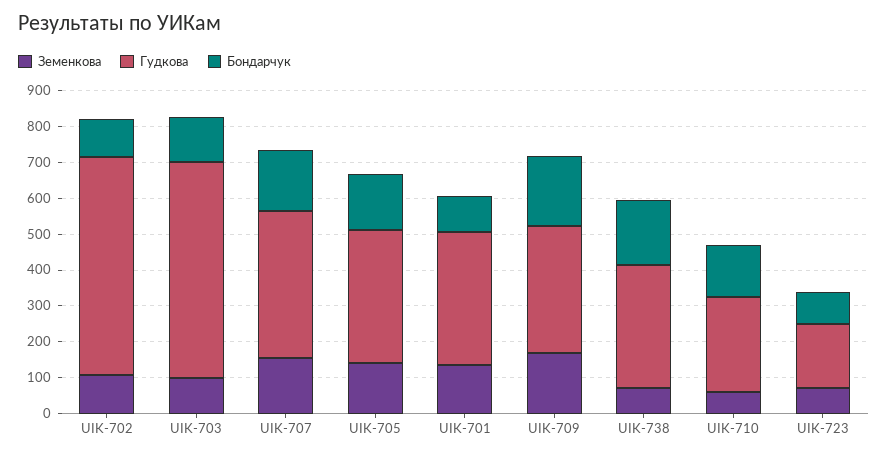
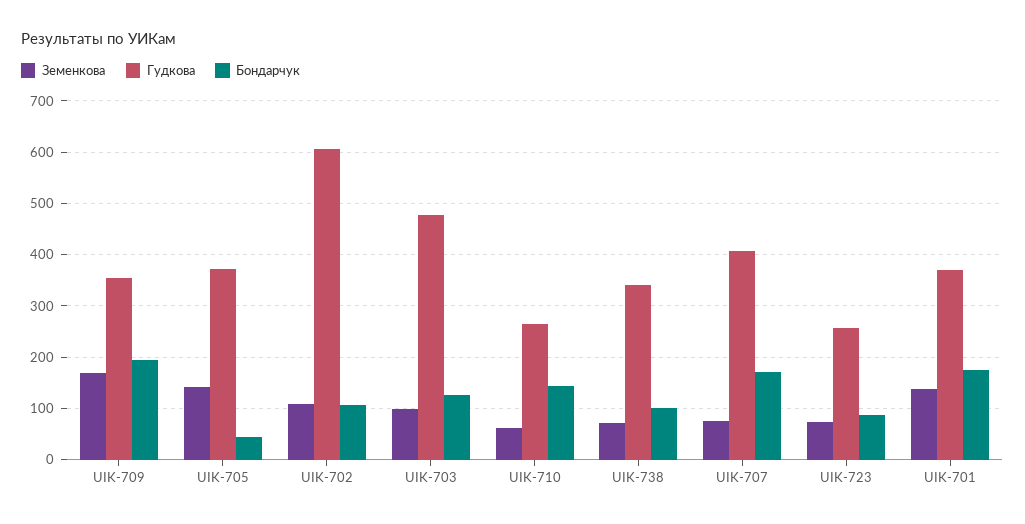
Гудкова, UIK-703: 600 -> 480
Земенкова, UIK-707: 150 -> 80
Бондарчук, UIK-705: 150 -> 40
Бондарчук, UIK-701: 100 -> 180
Бондарчук, UIK-738: 175 -> 100
Гудкова, UIK-723: 175 -> 260

